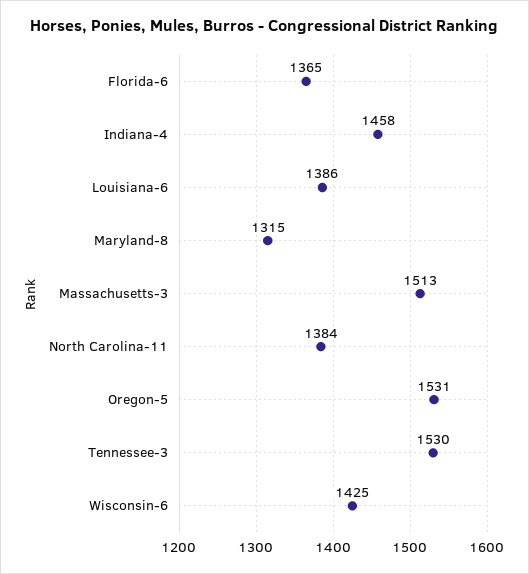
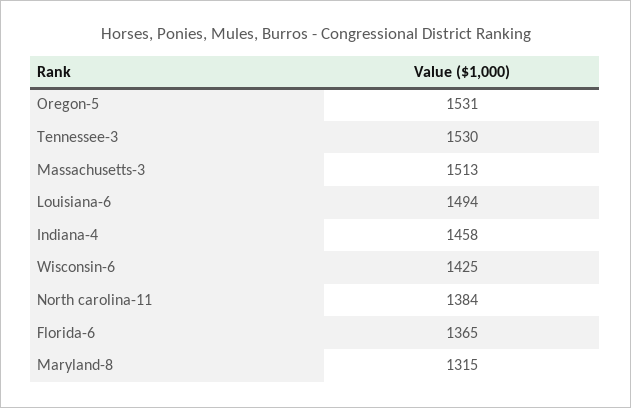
Louisiana-6: 1386 -> 1494

